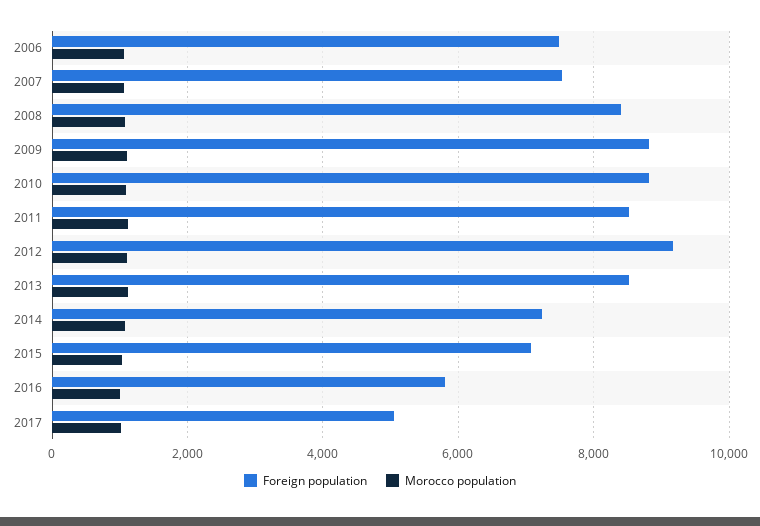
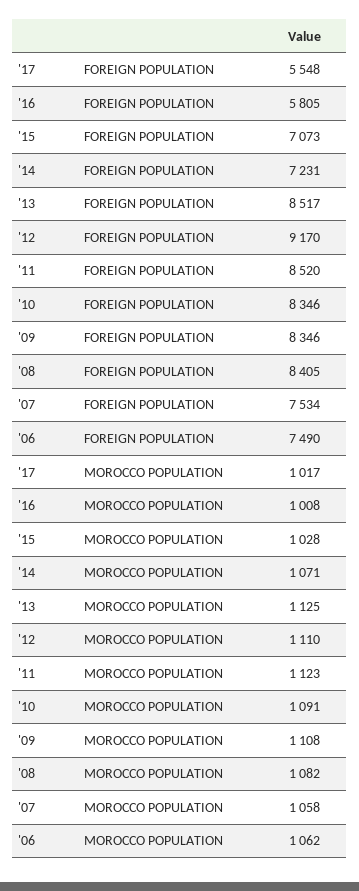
Foreign population, 2009: 8800 -> 8346
Foreign population, 2010: 8800 -> 8346
Foreign population, 2017: 5000 -> 5548

